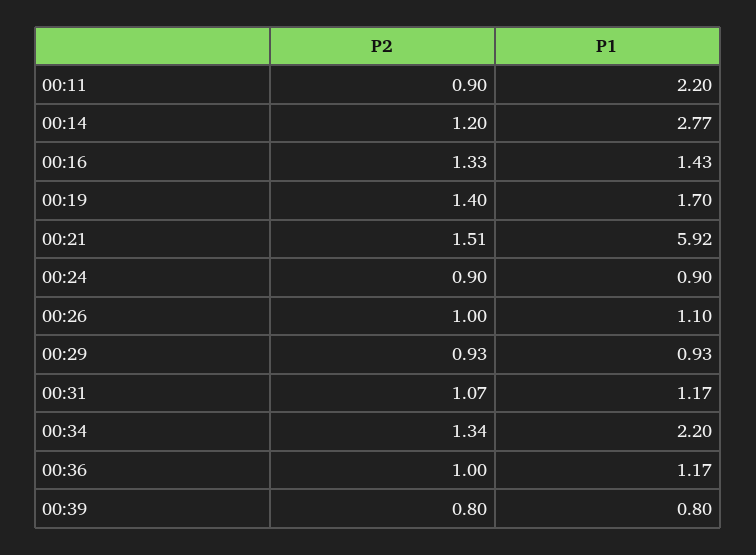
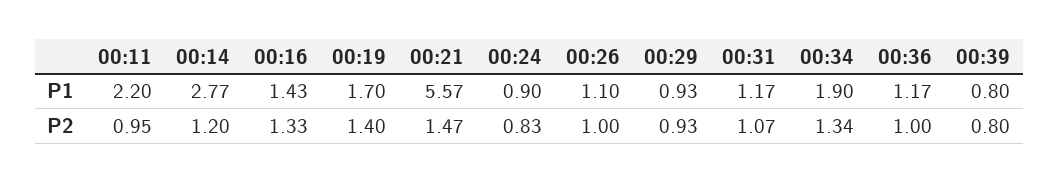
P2, 00:11: 0.9 -> 0.95
P2, 00:21: 1.51 -> 1.47
P1, 00:21: 5.92 -> 5.57
P2, 00:24: 0.9 -> 0.83
P1, 00:34: 2.2 -> 1.9

